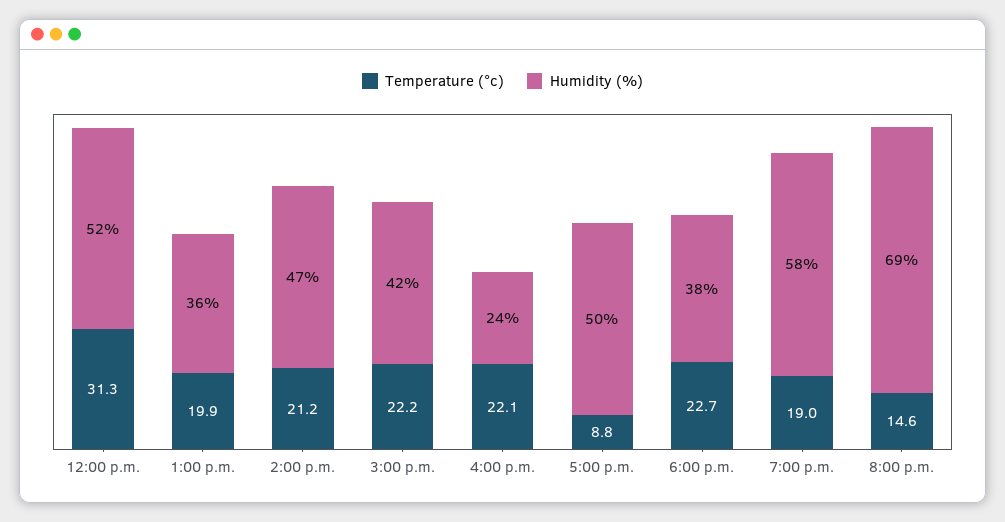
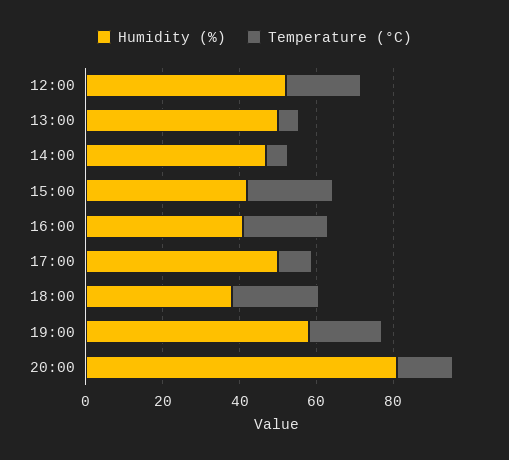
Temperature (°c), 12:00 p.m.: 31.3 -> 20
Temperature (°c), 1:00 p.m.: 19.9 -> 5
Humidity (%), 1:00 p.m.: 36 -> 50
Temperature (°c), 2:00 p.m.: 21.2 -> 5
Humidity (%), 4:00 p.m.: 24 -> 40
Humidity (%), 8:00 p.m.: 69 -> 80

